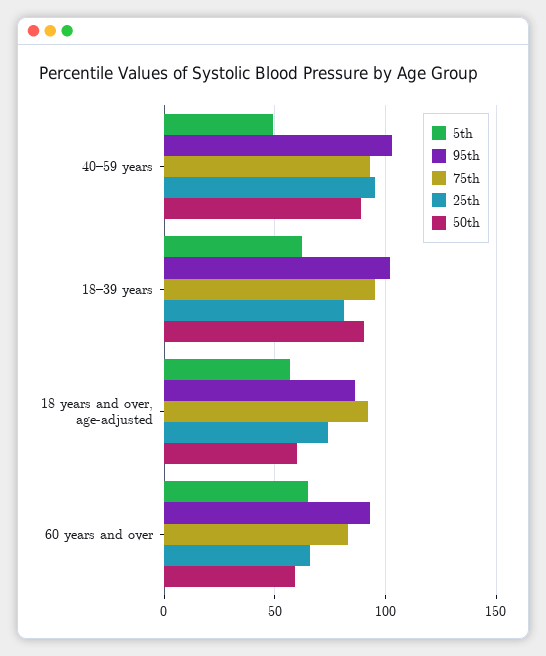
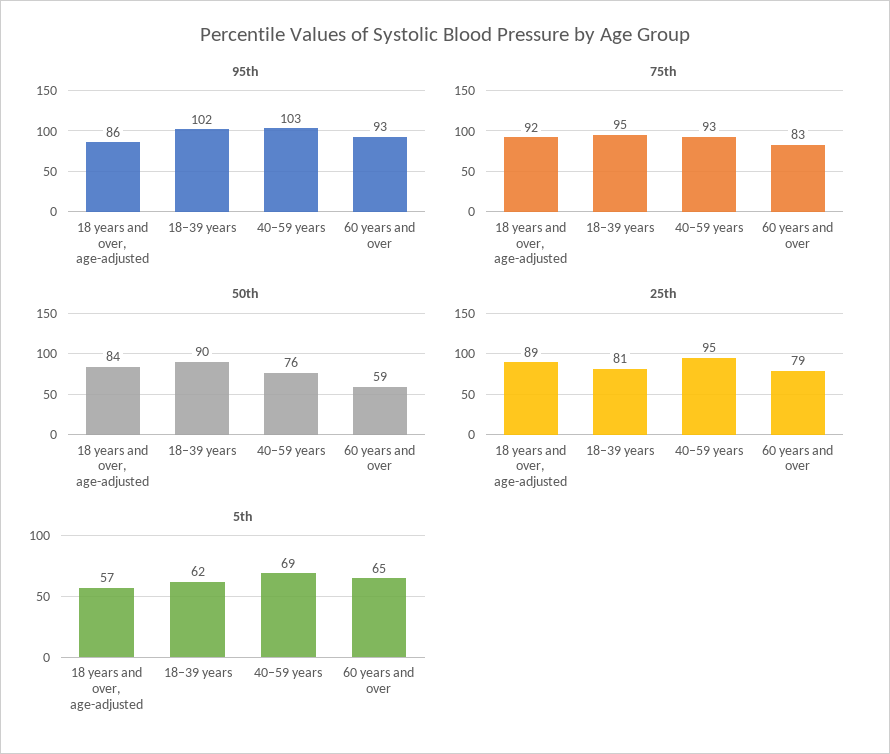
5th, 40–59 years: 50 -> 69
50th, 40–59 years: 90 -> 76
25th, 18 years and over, age-adjusted: 75 -> 89
50th, 18 years and over, age-adjusted: 60 -> 84
25th, 60 years and over: 65 -> 79

